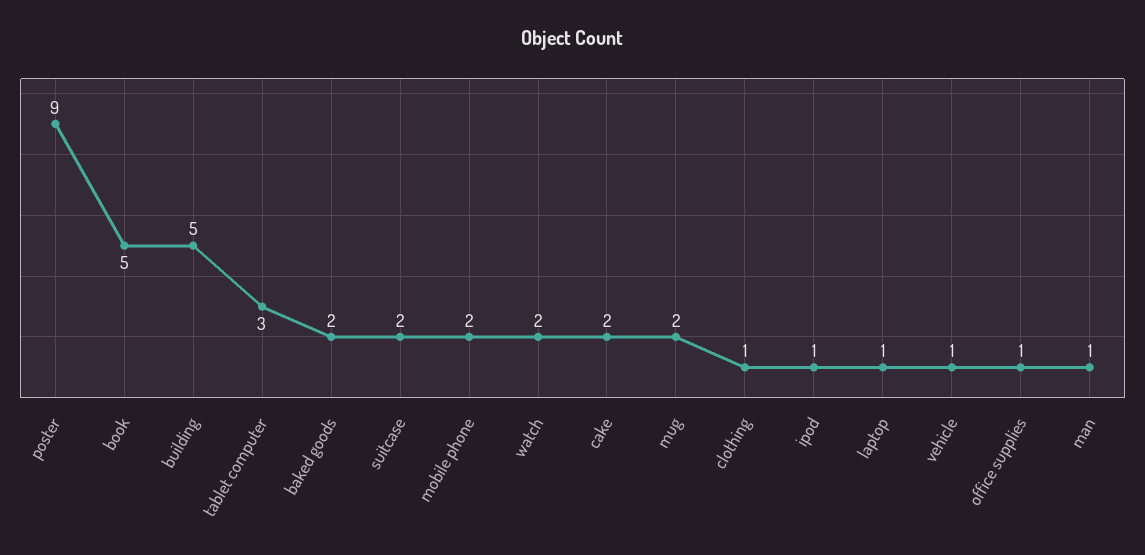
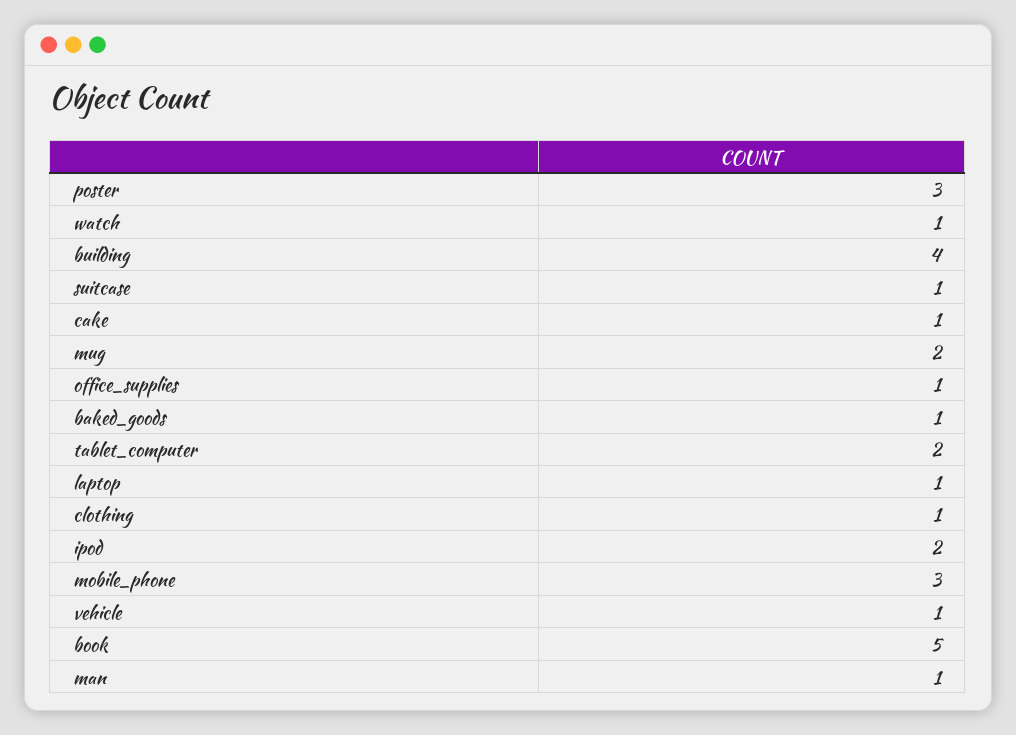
poster: 9 -> 3
building: 5 -> 4
tablet computer: 3 -> 2
baked goods: 2 -> 1
suitcase: 2 -> 1
mobile phone: 2 -> 3
watch: 2 -> 1
cake: 2 -> 1
ipod: 1 -> 2

